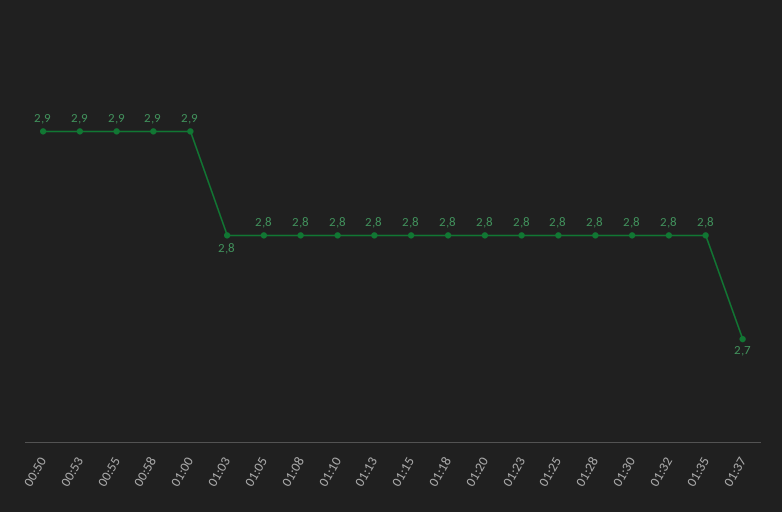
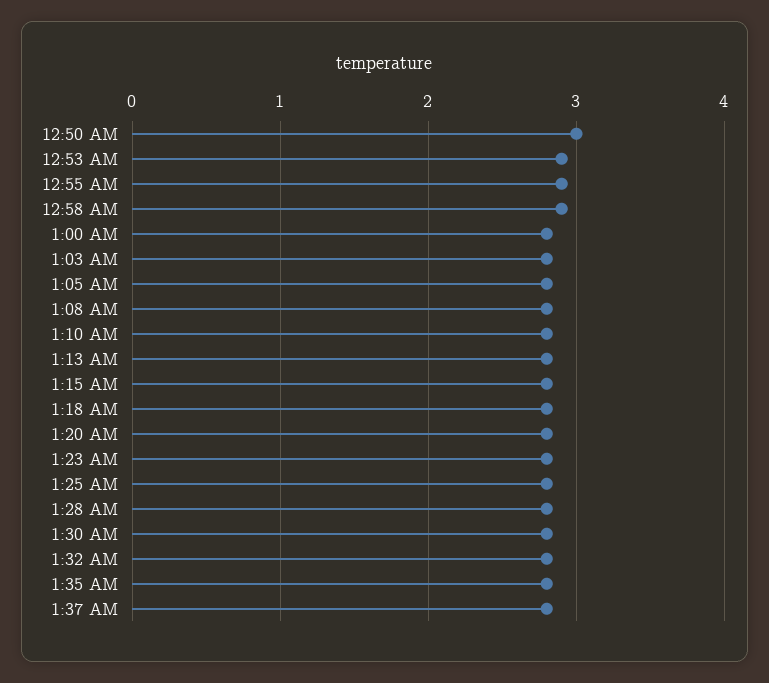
00:50: 2.9 -> 3
01:00: 2.9 -> 2.8
01:37: 2.7 -> 2.8

